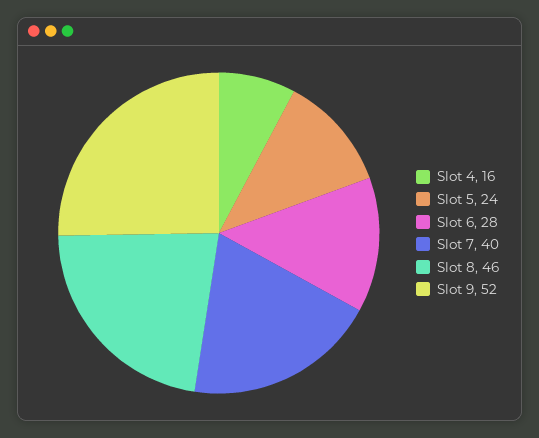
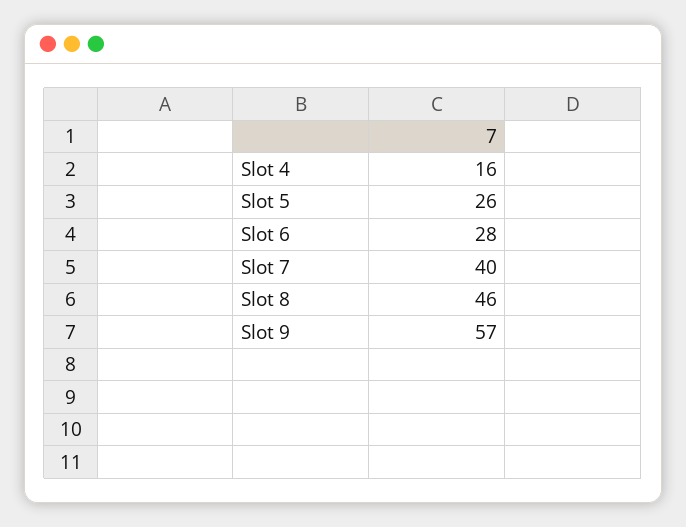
Slot 5: 24 -> 26
Slot 9: 52 -> 57

